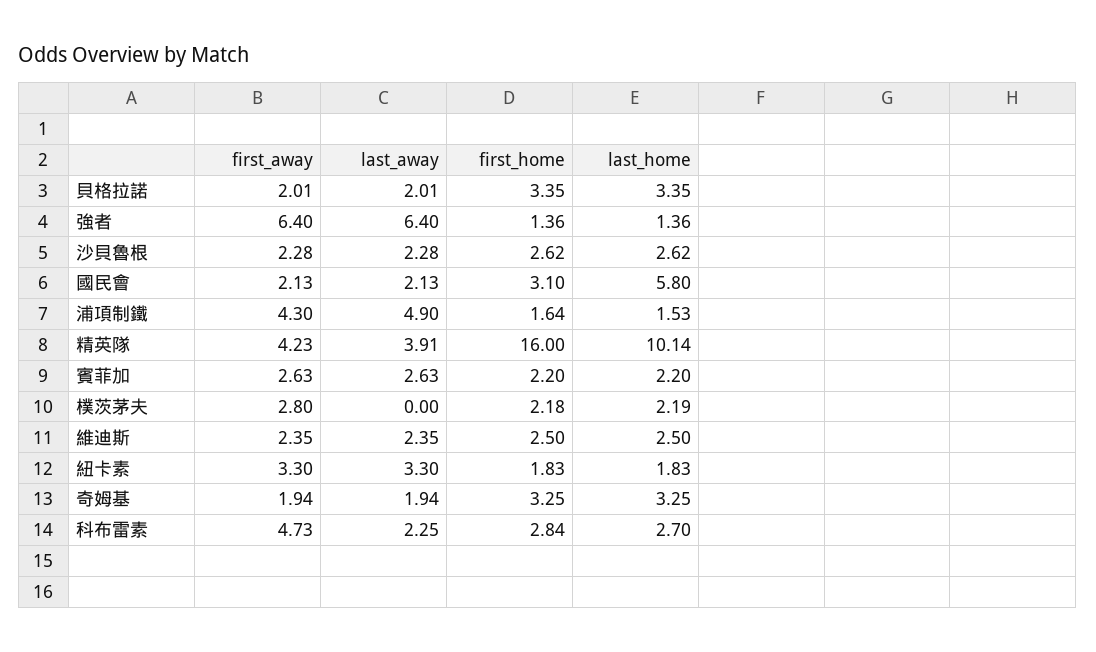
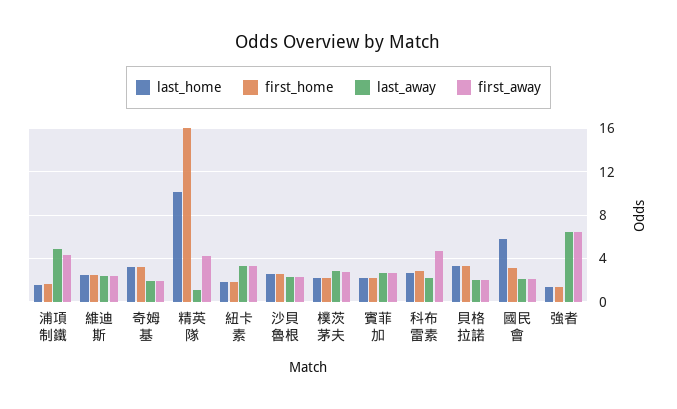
last_away, 精英隊: 3.91 -> 1
last_away, 樸茨茅夫: 0 -> 3

